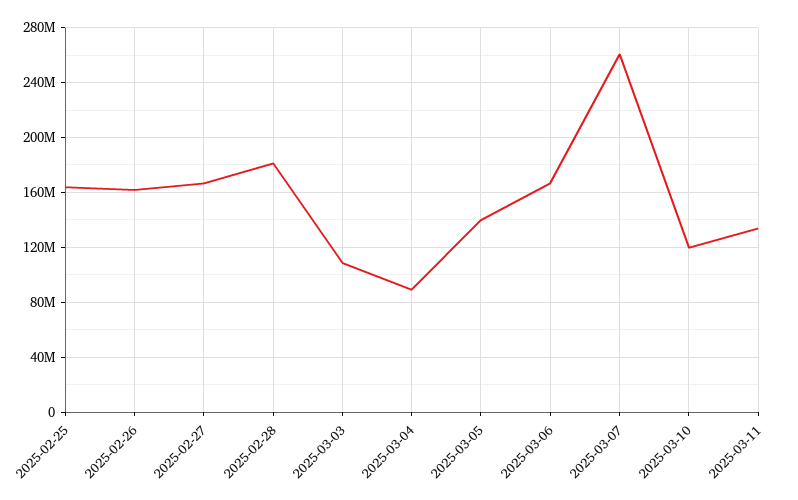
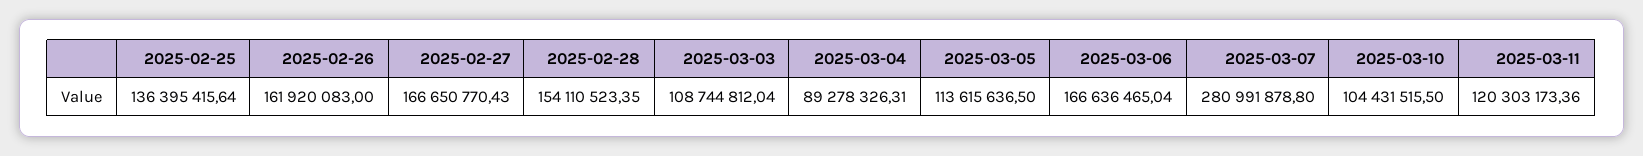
2025-02-25: 165000000 -> 136395415.64
2025-02-28: 180000000 -> 154110523.35
2025-03-05: 140000000 -> 113615636.5
2025-03-07: 260000000 -> 280991878.8
2025-03-10: 120000000 -> 104431515.5
2025-03-11: 135000000 -> 120303173.36

